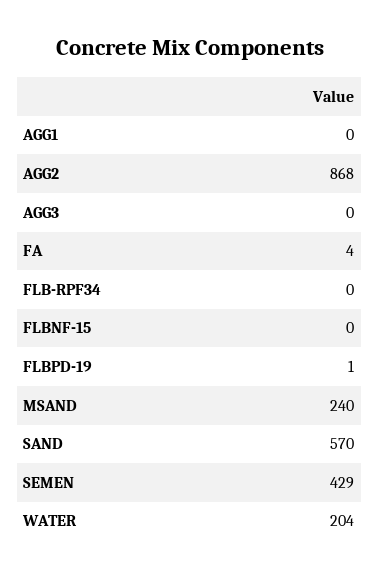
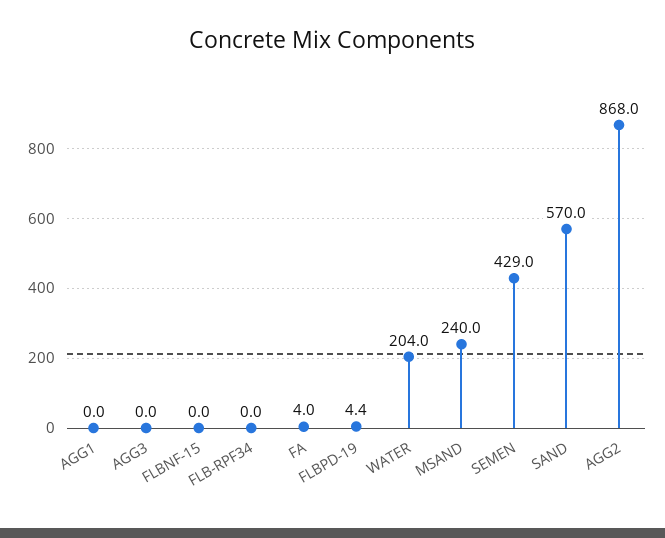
FLBPD-19: 1 -> 4.4

